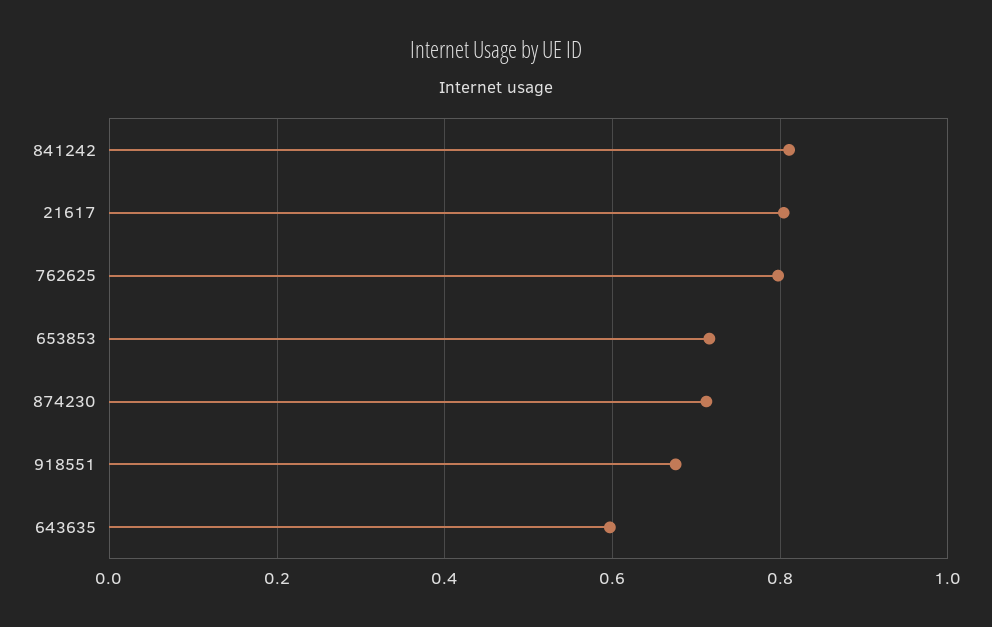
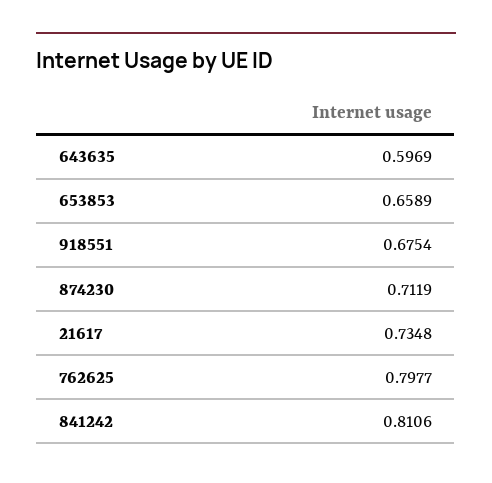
21617: 0.8 -> 0.7348
653853: 0.72 -> 0.6589

